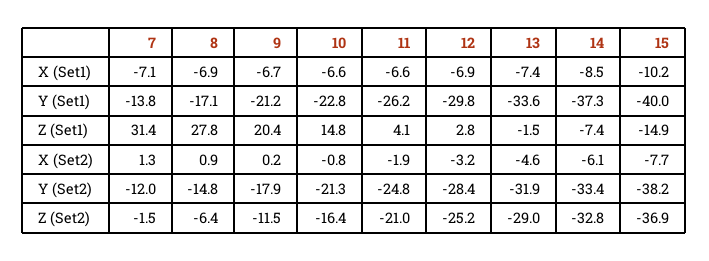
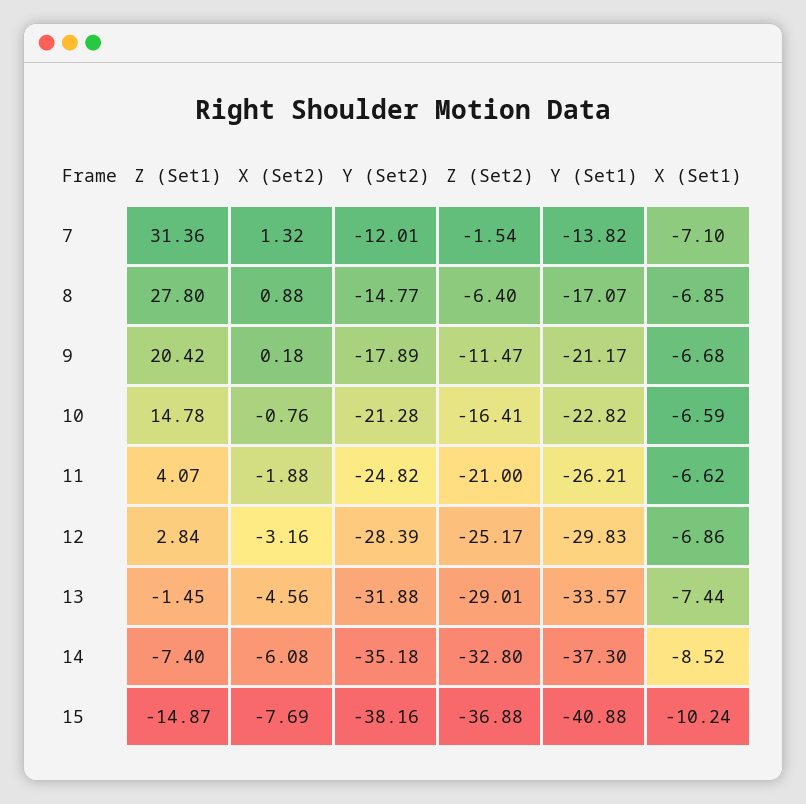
15, Y (Set1): -40 -> -40.88
14, Y (Set2): -33.4 -> -35.18

